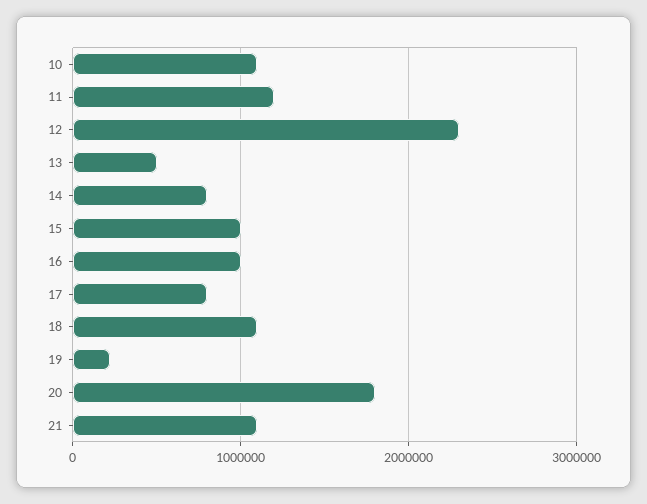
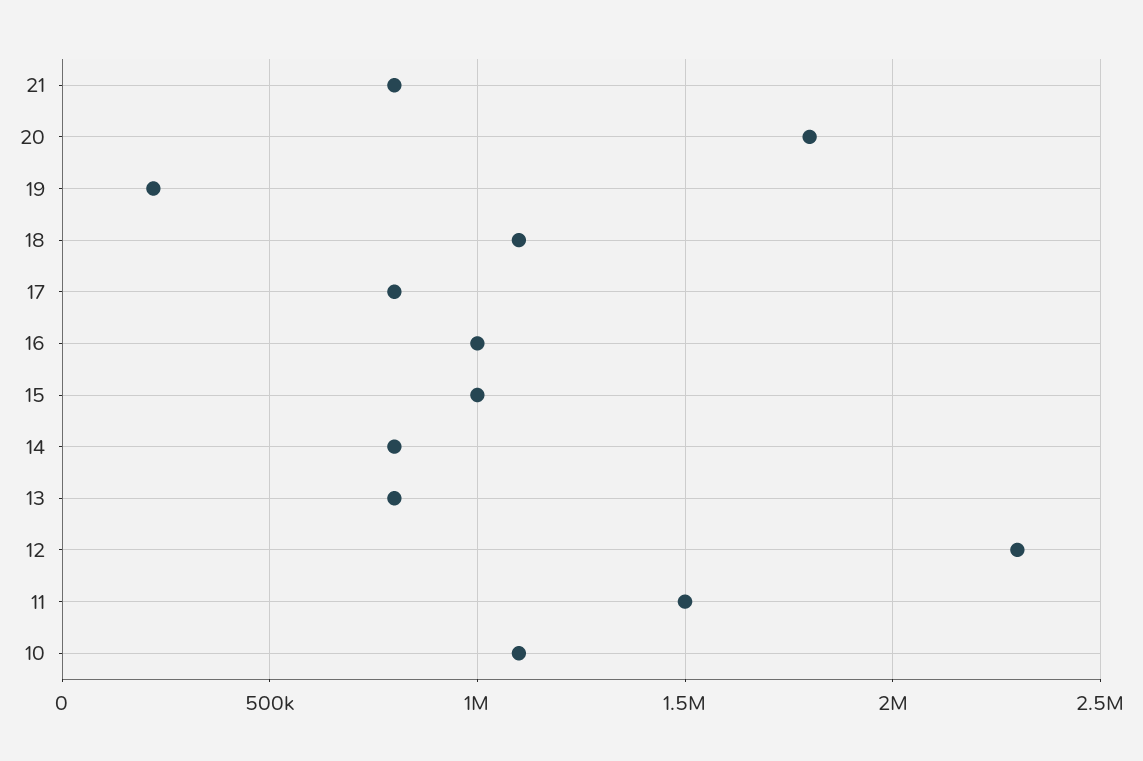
11: 1200000 -> 1500000
13: 500000 -> 800000
21: 1100000 -> 800000

